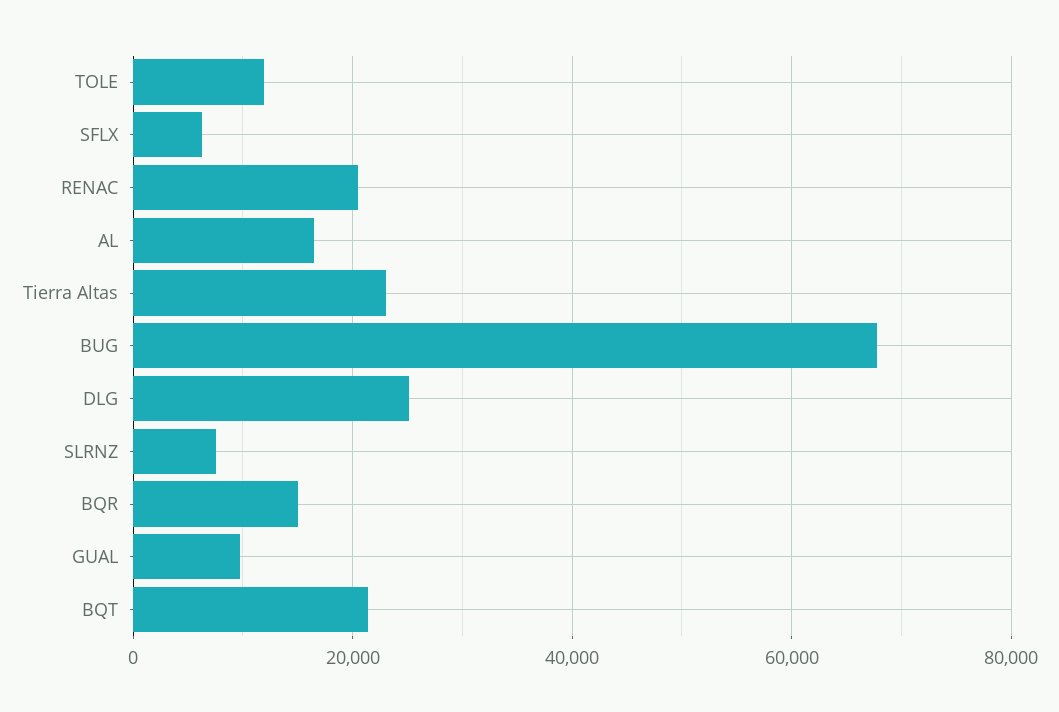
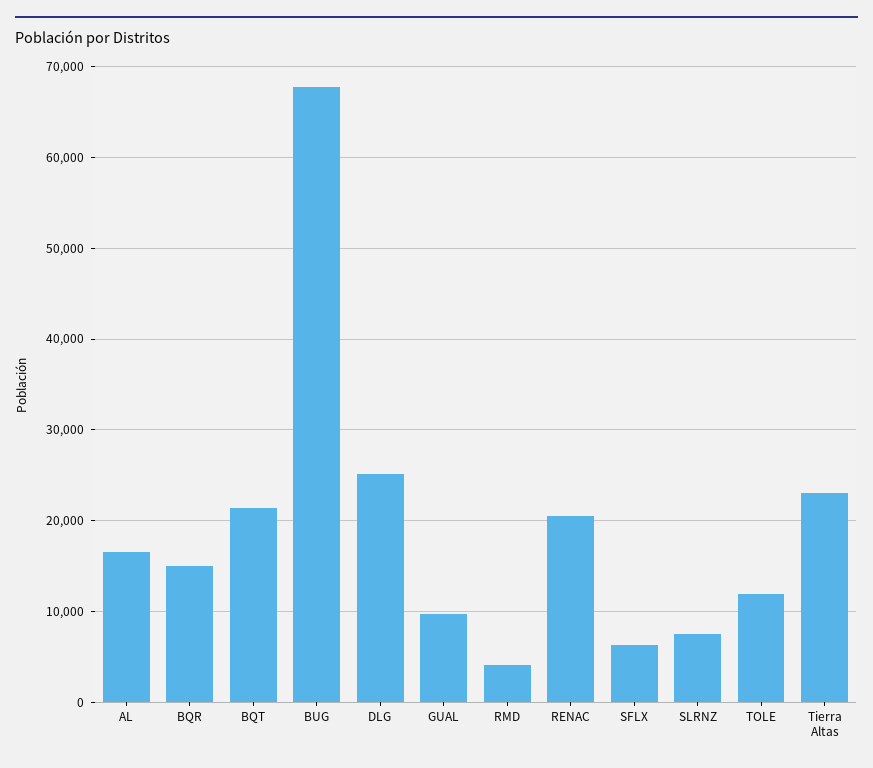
RMD: none -> 4000

